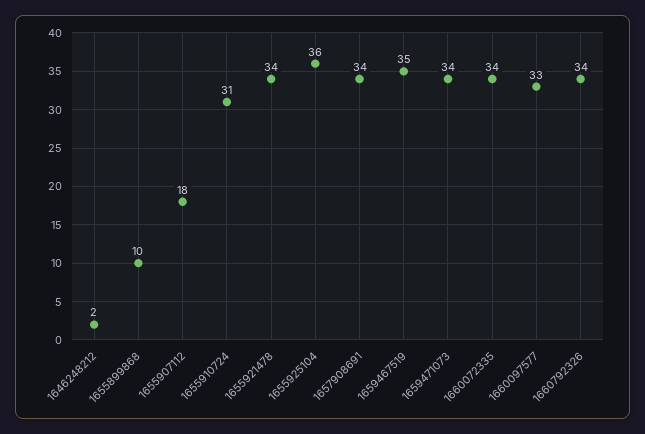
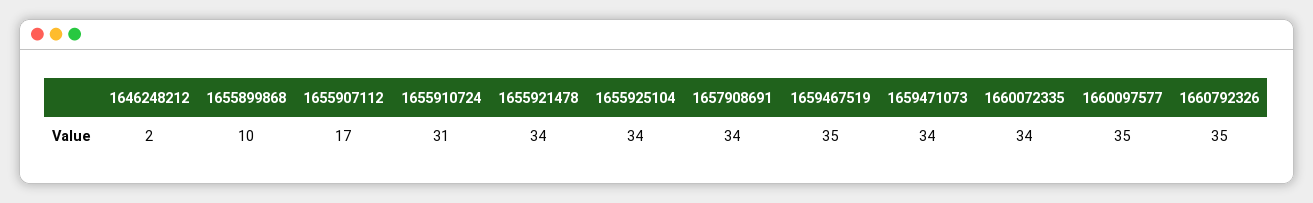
1655907112: 18 -> 17
1655925104: 36 -> 34
1660097577: 33 -> 35
1660792326: 34 -> 35

